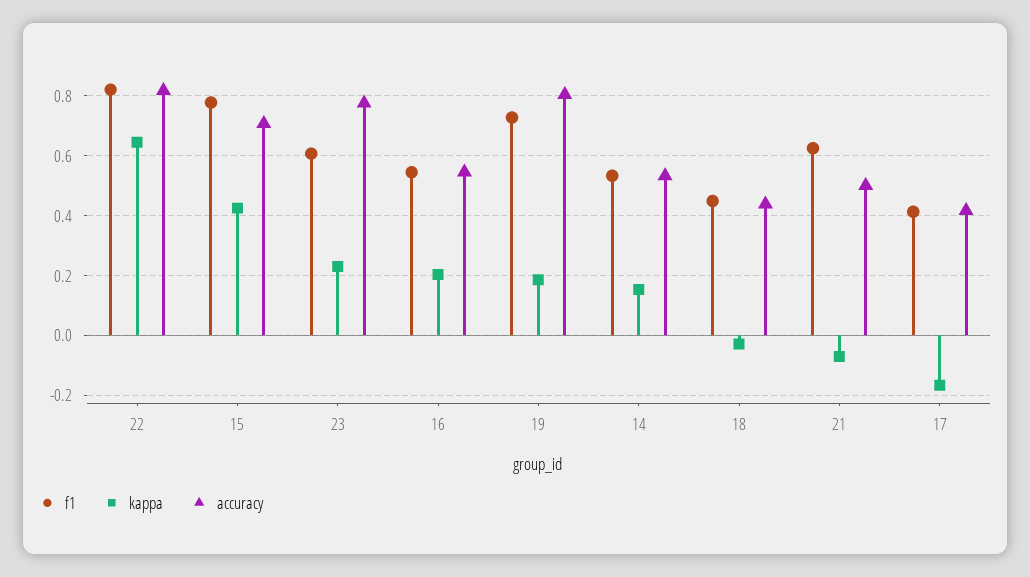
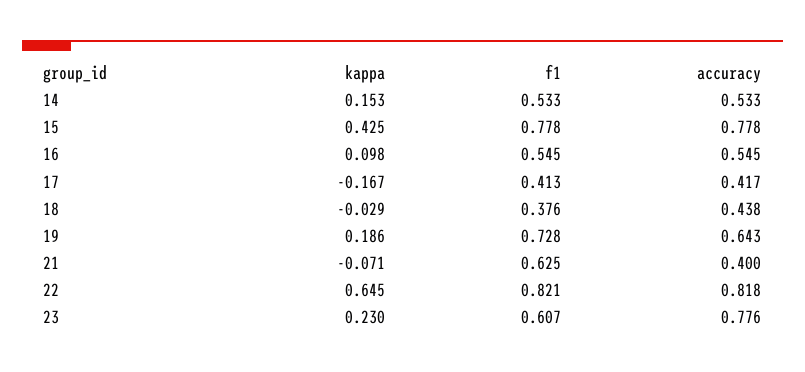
accuracy, 15: 0.7 -> 0.778
kappa, 16: 0.2 -> 0.098
accuracy, 19: 0.8 -> 0.643
f1, 18: 0.45 -> 0.376
accuracy, 21: 0.5 -> 0.4

